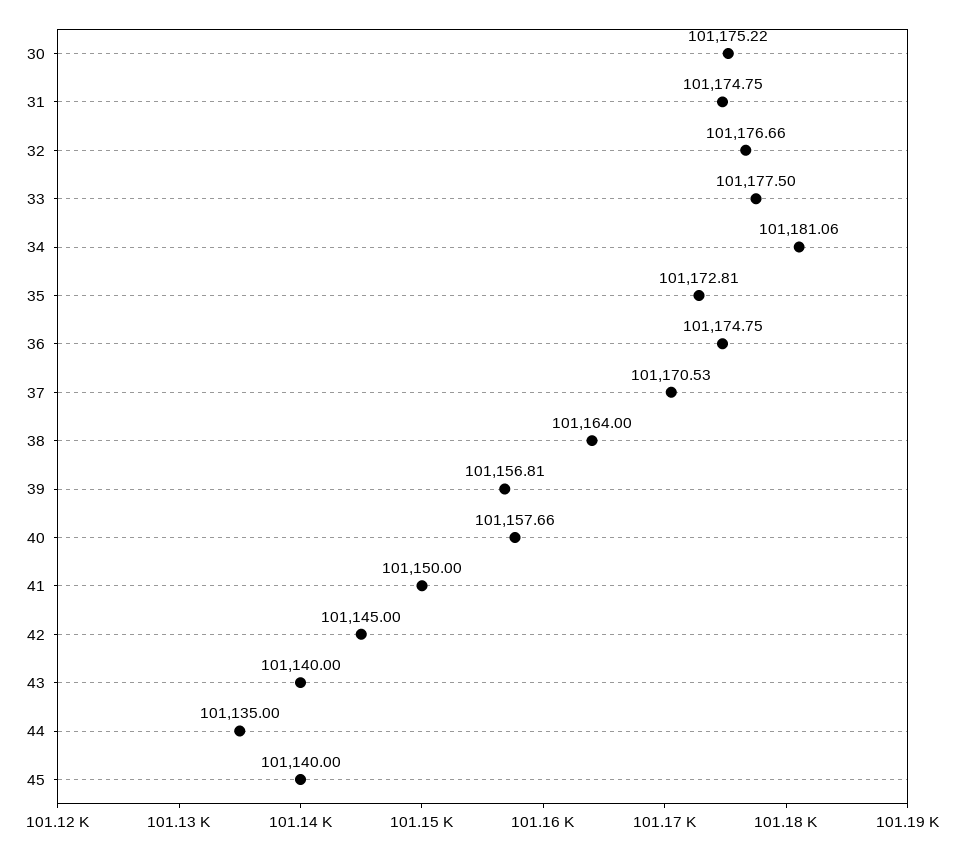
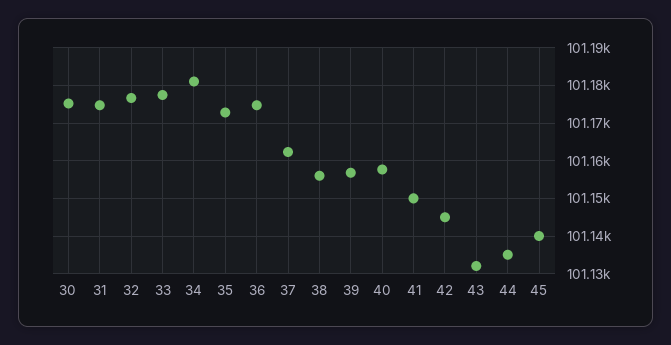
37: 101170.53 -> 101162
38: 101164 -> 101156
43: 101140 -> 101132

